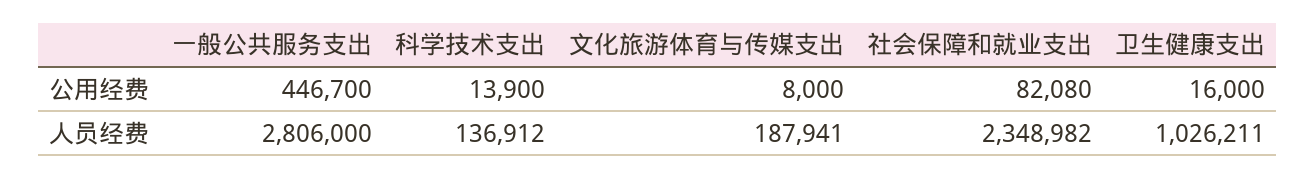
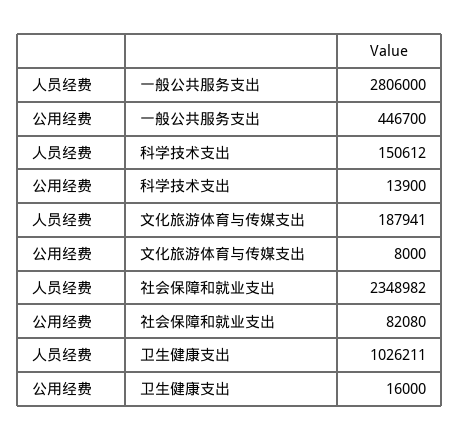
科学技术支出, 人员经费: 136912 -> 150612

